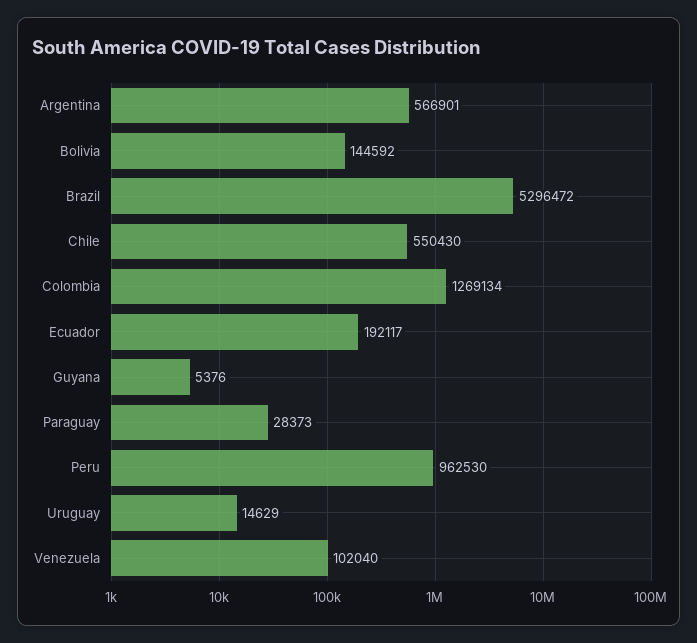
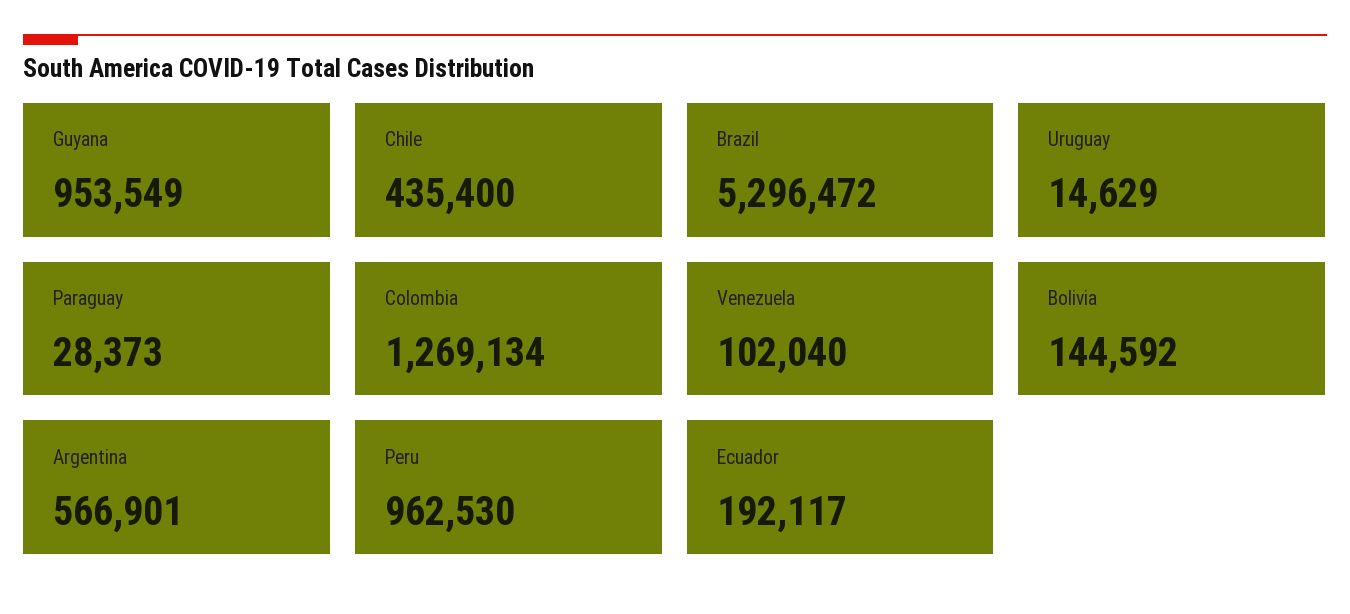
Chile: 550430 -> 435400
Guyana: 5376 -> 953549

